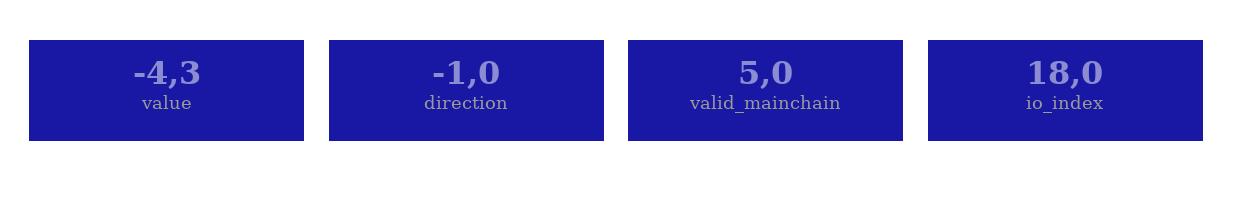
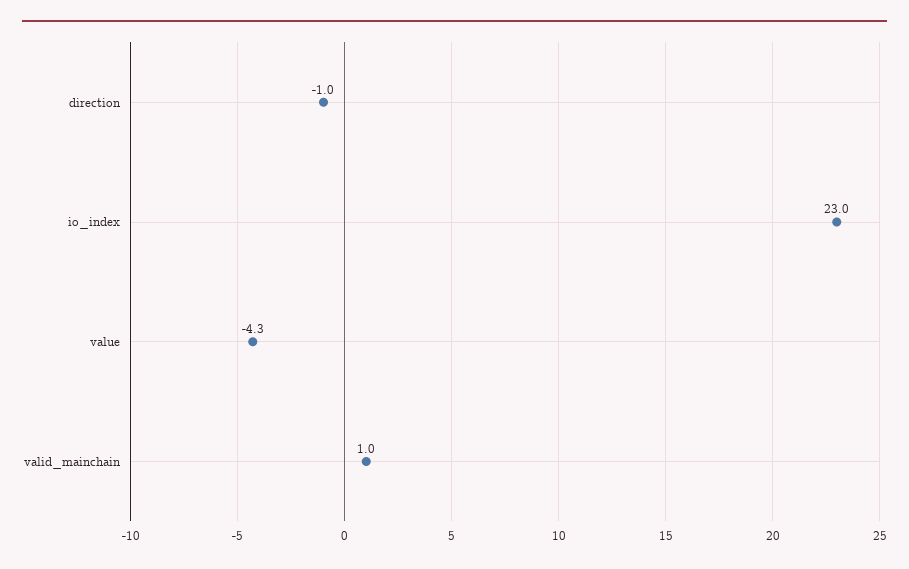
valid_mainchain: 5 -> 1
io_index: 18 -> 23

